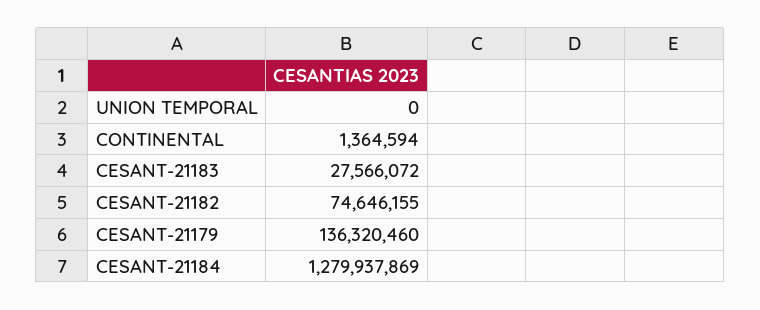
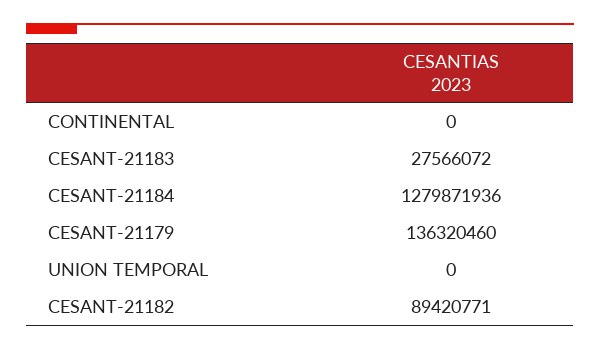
CONTINENTAL: 1364594 -> 0
CESANT-21182: 74646155 -> 89420771
CESANT-21184: 1279937869 -> 1279871936

